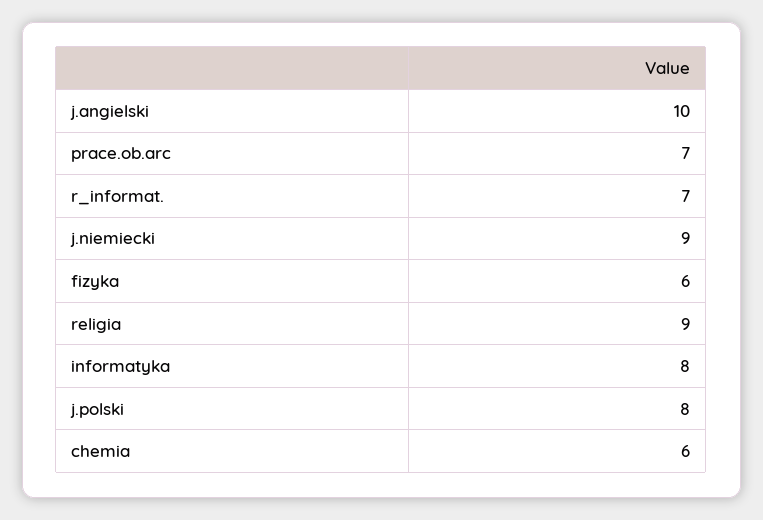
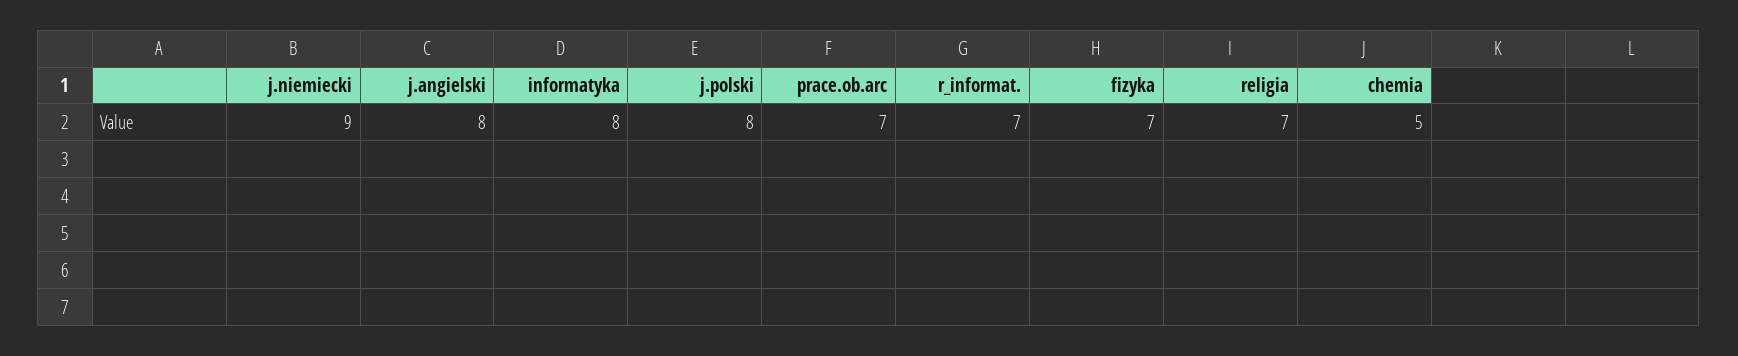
j.angielski: 10 -> 8
fizyka: 6 -> 7
religia: 9 -> 7
chemia: 6 -> 5

